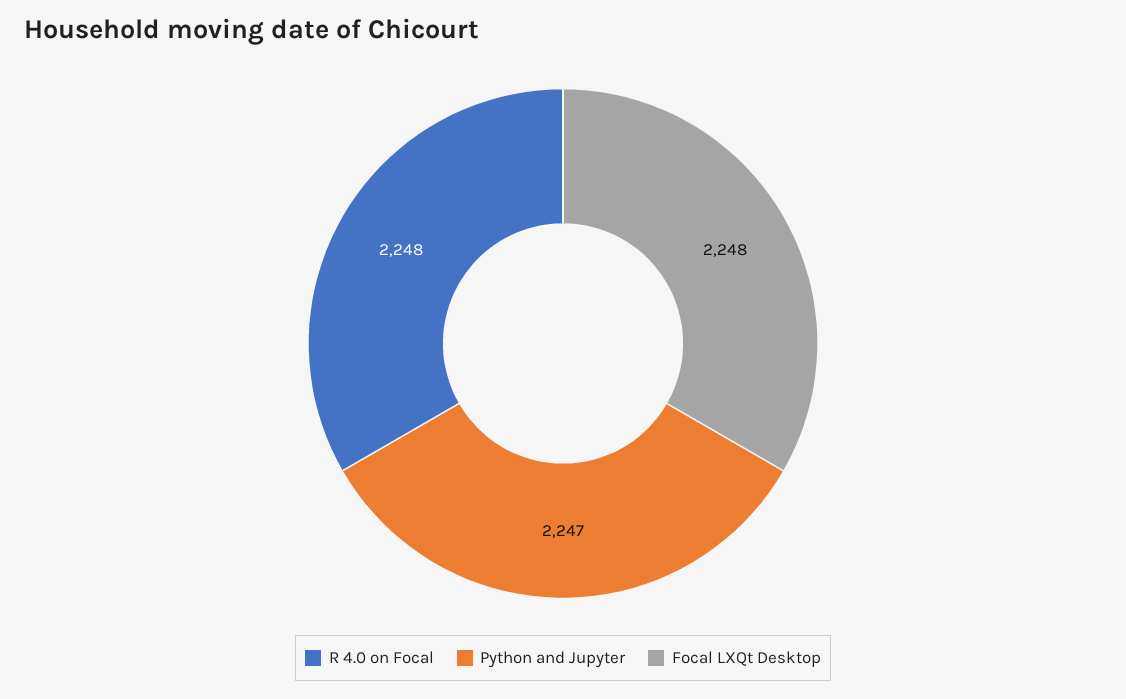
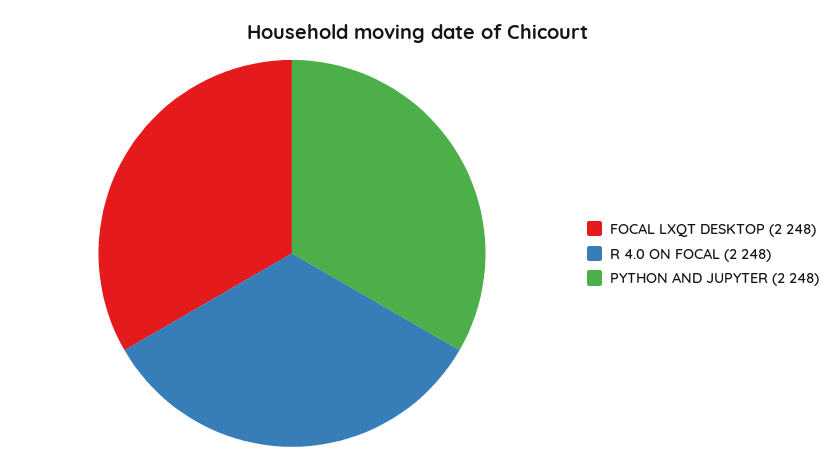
Python and Jupyter: 2247 -> 2248

